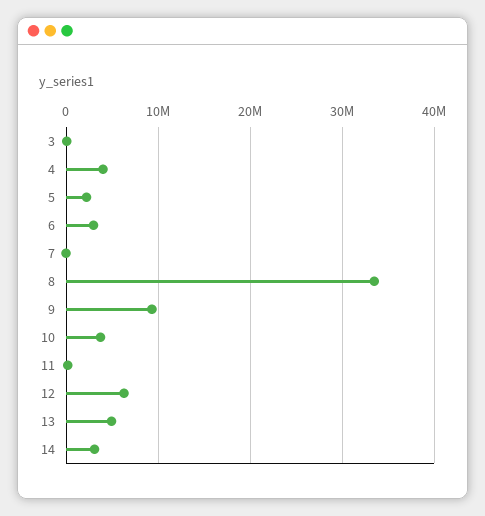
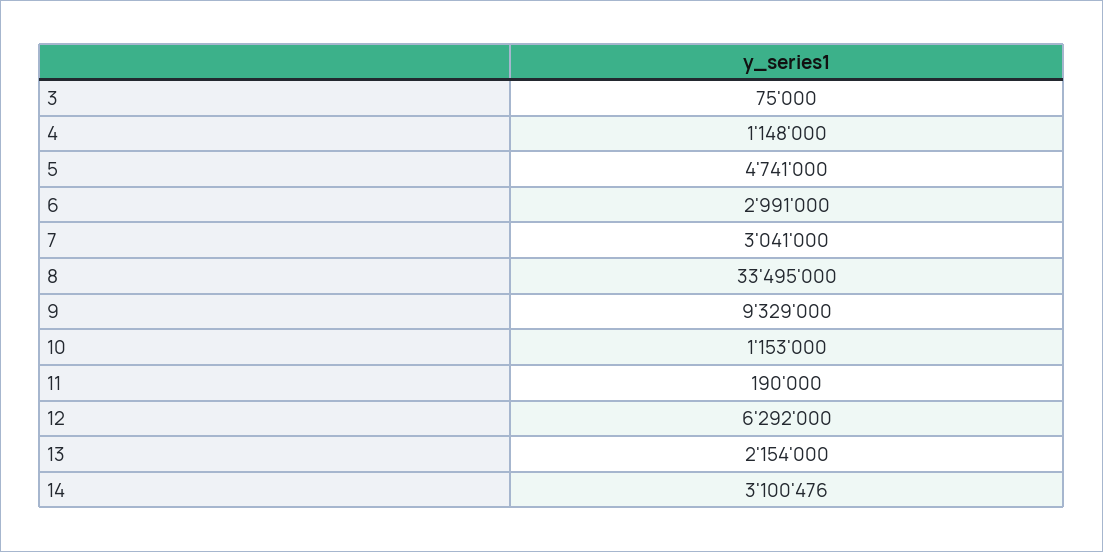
4: 4000000 -> 1148000
5: 2000000 -> 4741000
7: 0 -> 3041000
10: 4000000 -> 1153000
13: 5000000 -> 2154000

